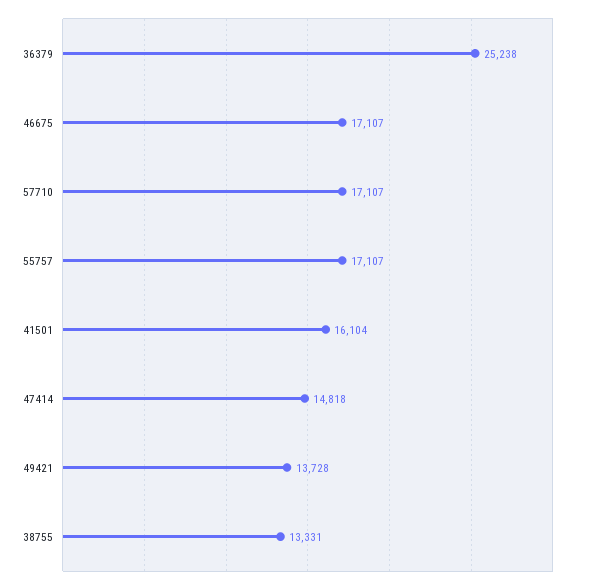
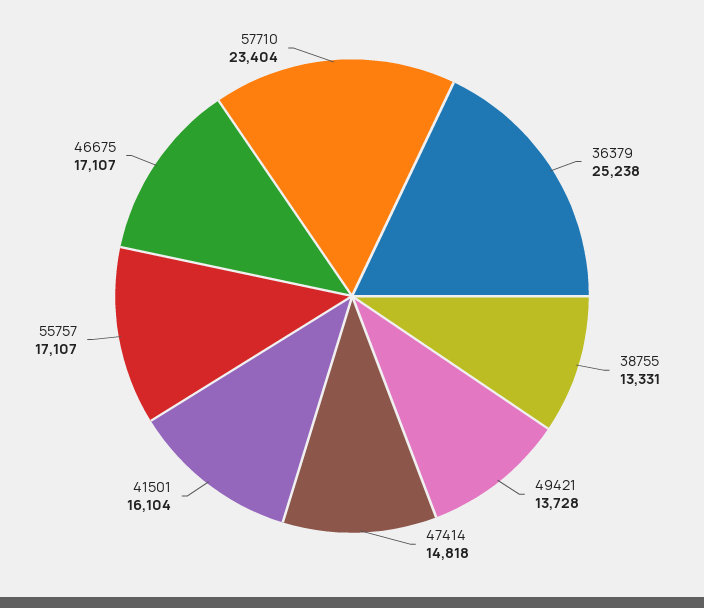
57710: 17107 -> 23404

